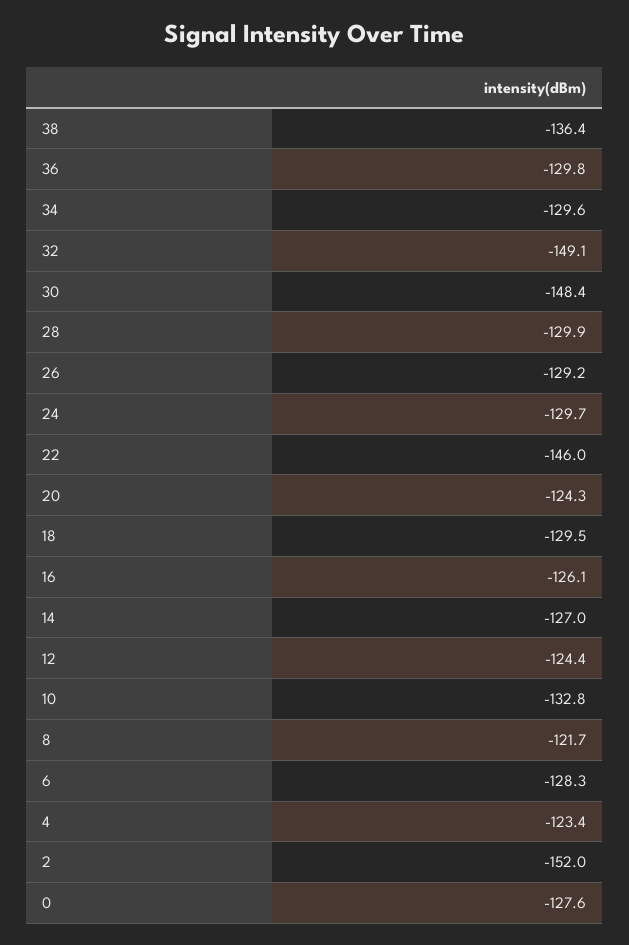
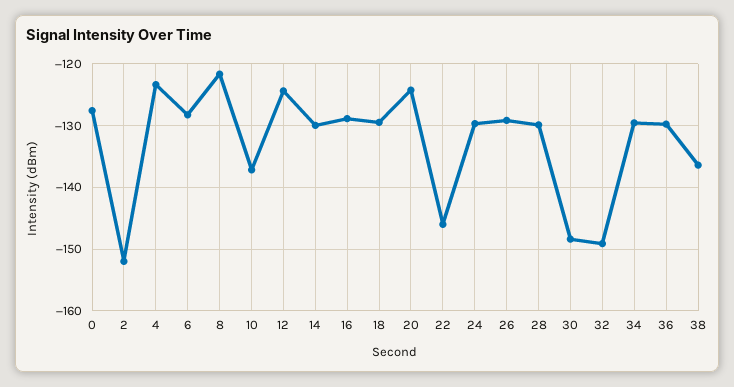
16: -126.1 -> -129
14: -127 -> -130
10: -132.8 -> -137

